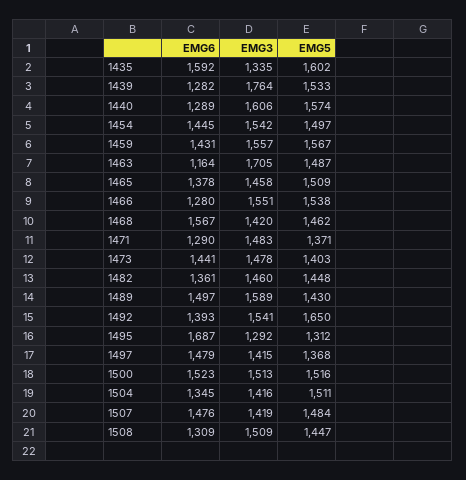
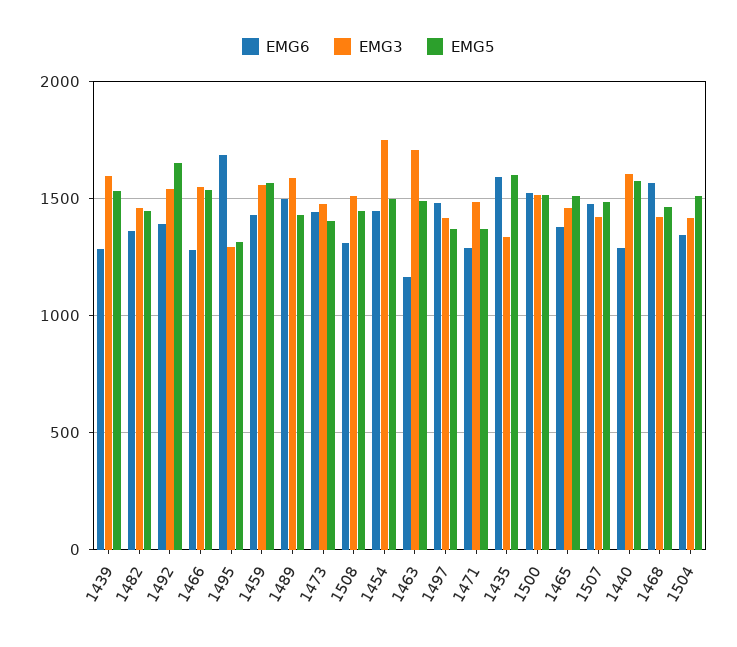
EMG3, 1439: 1764 -> 1600
EMG3, 1454: 1542 -> 1750

